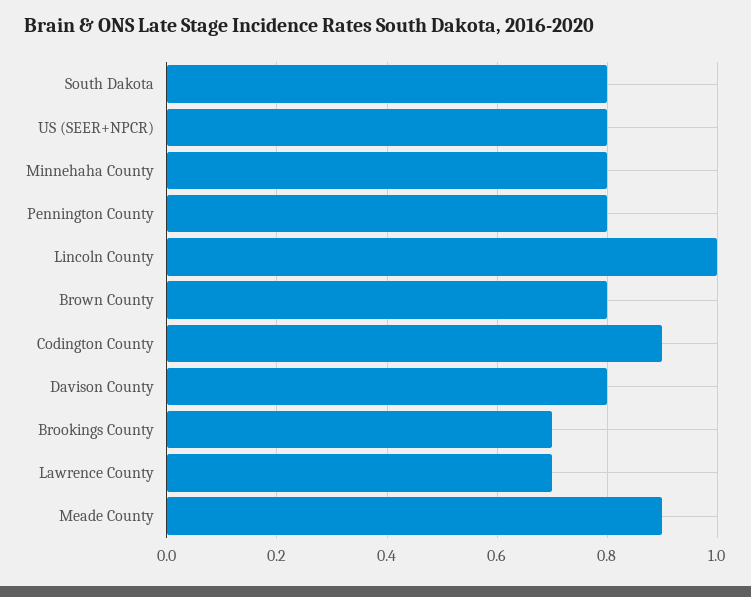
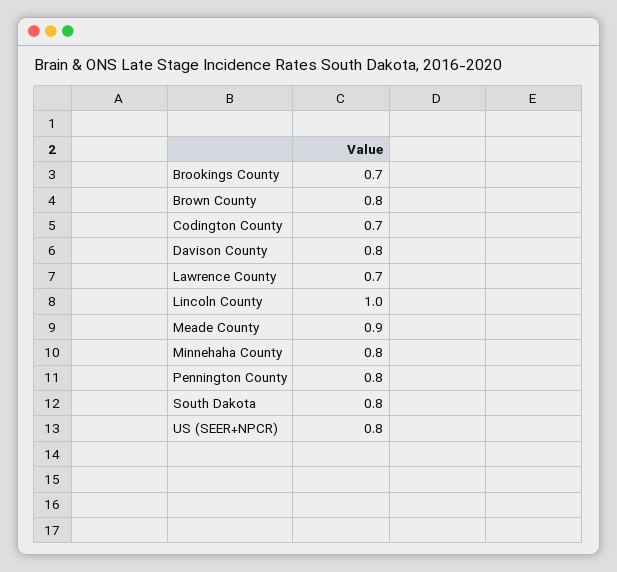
Codington County: 0.9 -> 0.7

